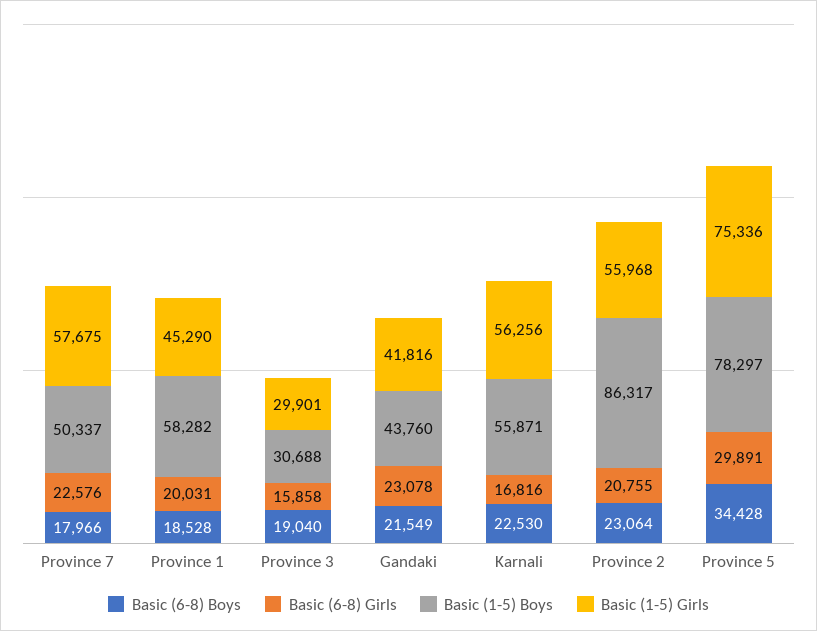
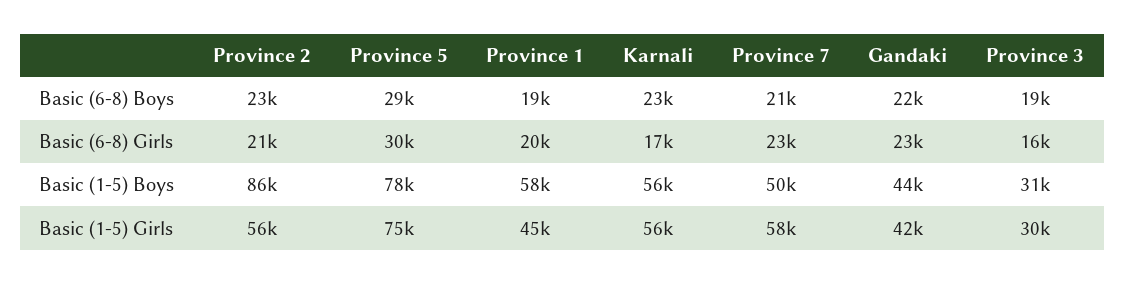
Basic (6-8) Boys, Province 7: 17966 -> 21000
Basic (6-8) Boys, Province 5: 34428 -> 29000

